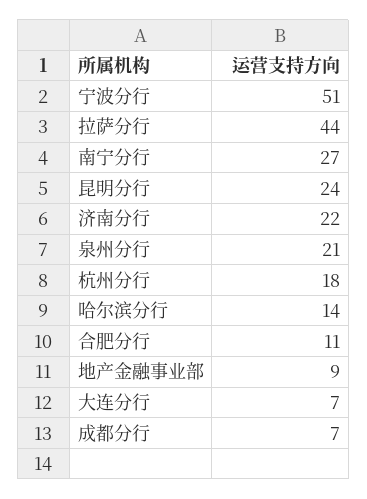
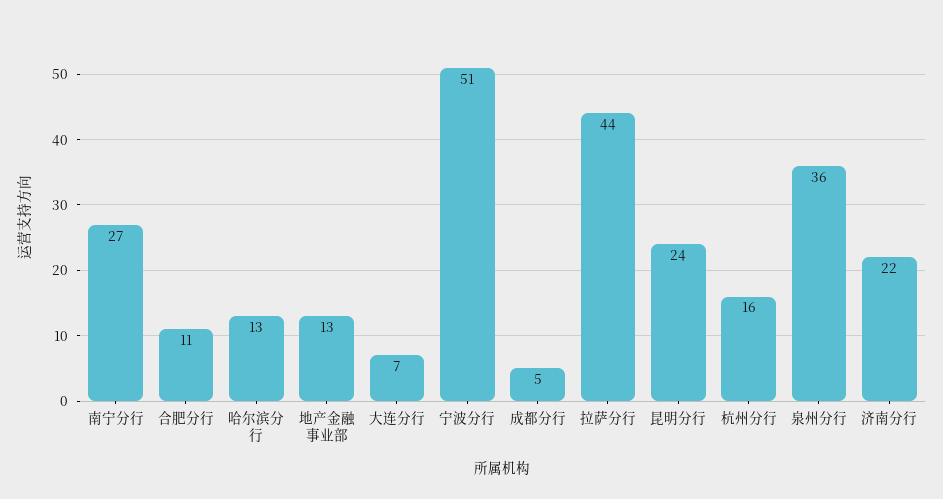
泉州分行: 21 -> 36
杭州分行: 18 -> 16
哈尔滨分行: 14 -> 13
地产金融事业部: 9 -> 13
成都分行: 7 -> 5

